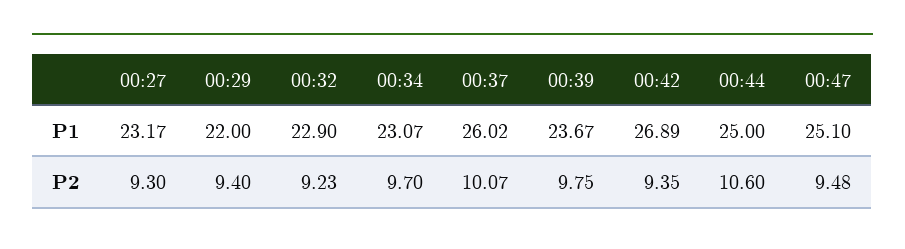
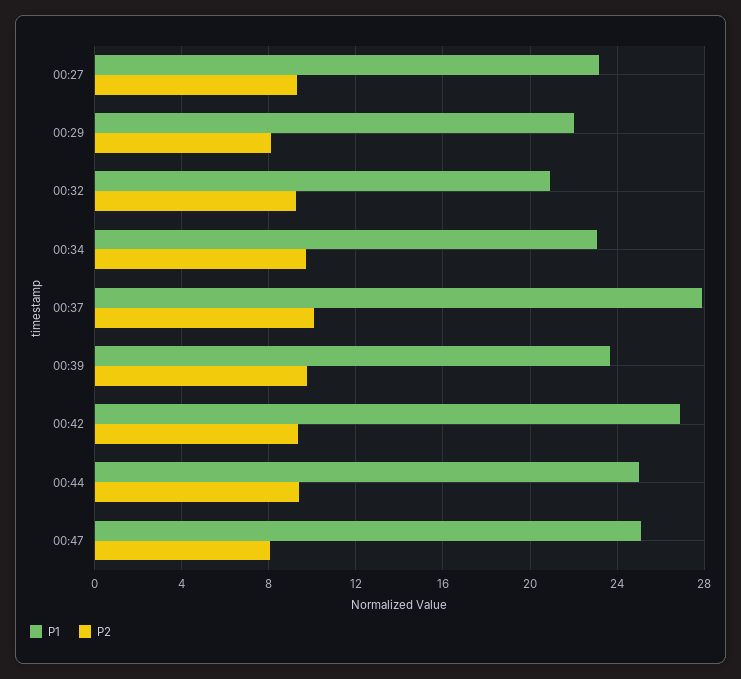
P1, 00:32: 22.9 -> 21
P1, 00:37: 26.02 -> 28
P2, 00:29: 9.4 -> 8
P2, 00:44: 10.6 -> 9.5
P2, 00:47: 9.48 -> 8

